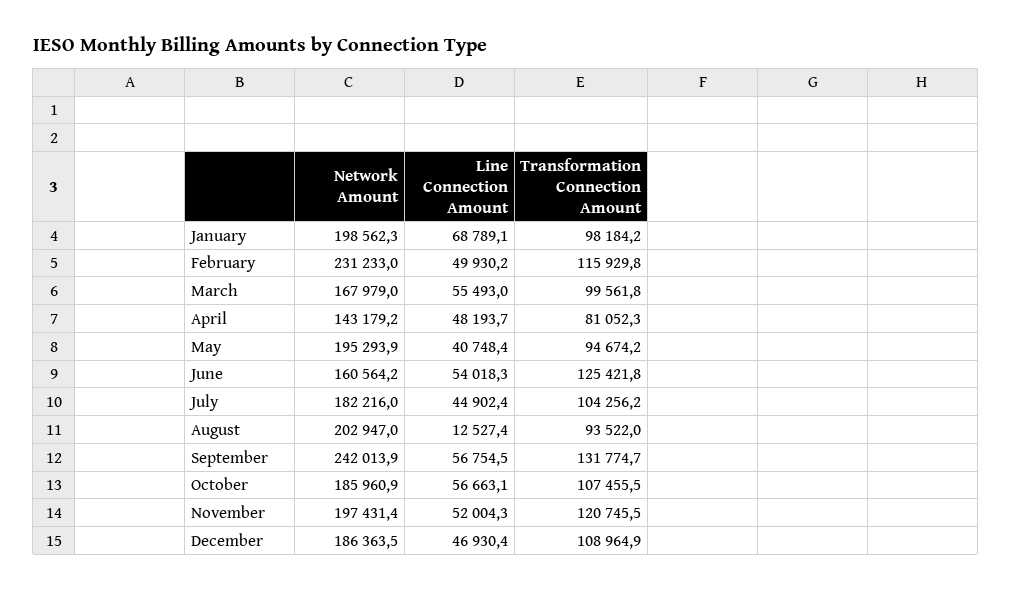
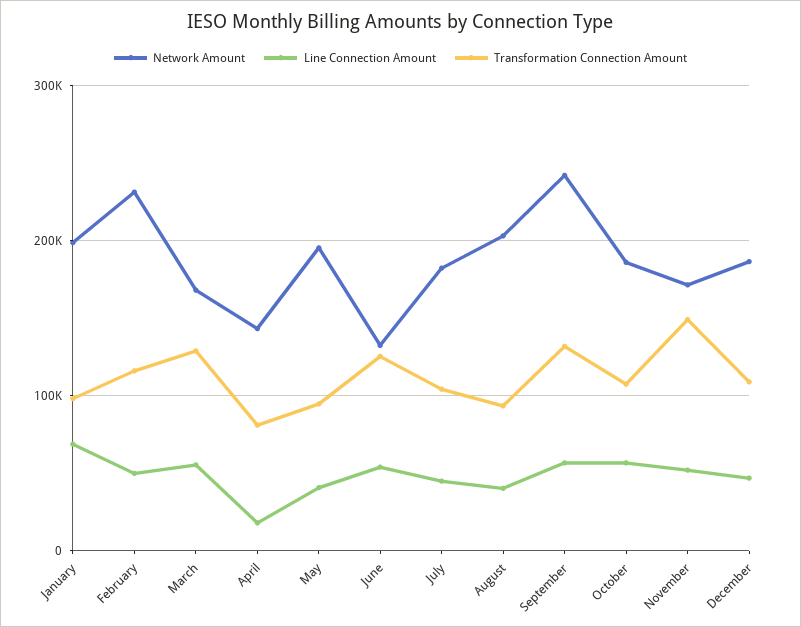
Transformation Connection Amount, March: 99561.8 -> 130000
Line Connection Amount, April: 48193.7 -> 20000
Network Amount, June: 160564.2 -> 130000
Line Connection Amount, August: 12527.4 -> 40000
Network Amount, November: 197431.4 -> 170000
Transformation Connection Amount, November: 120745.5 -> 150000

